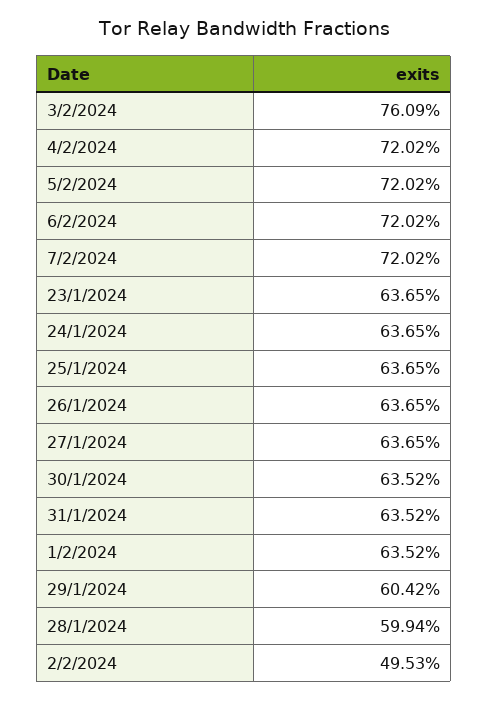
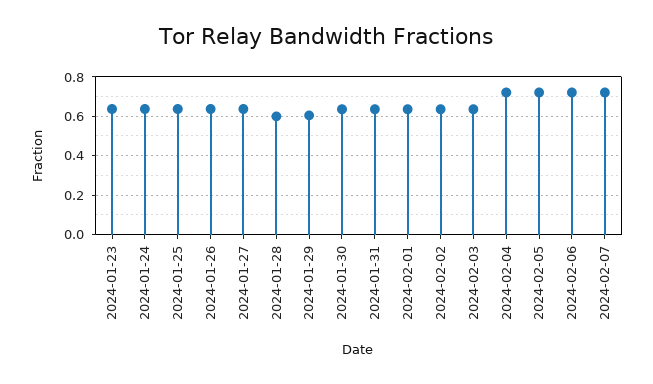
3/2/2024: 0.7609 -> 0.65
2/2/2024: 0.4953 -> 0.65

